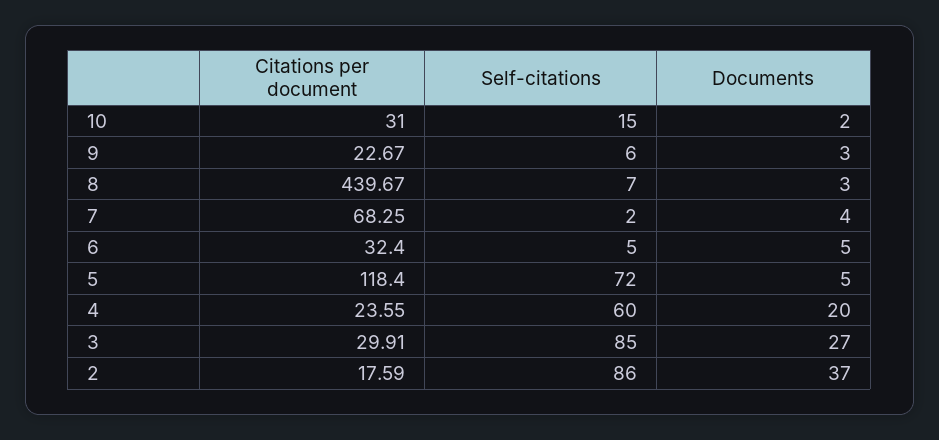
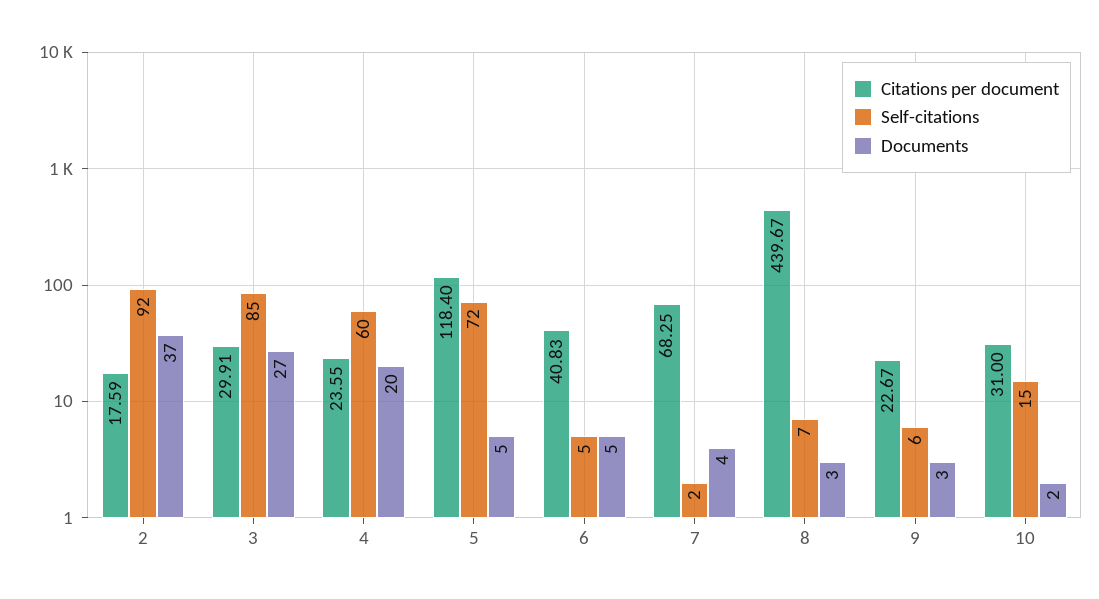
Citations per document, 6: 32.4 -> 40.83
Self-citations, 2: 86 -> 92

